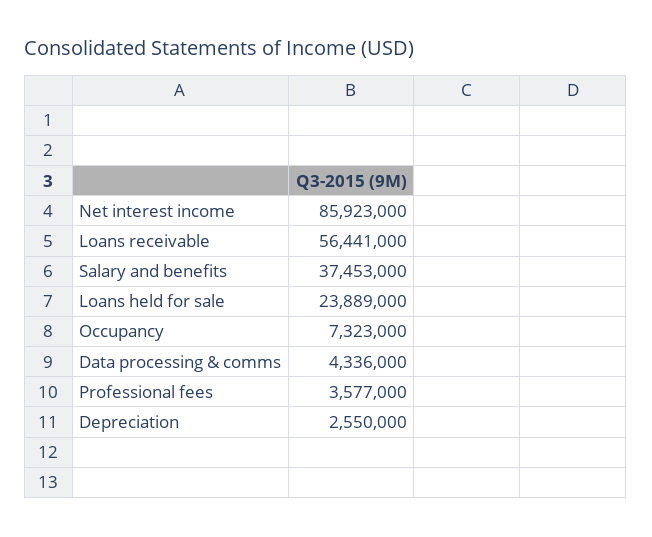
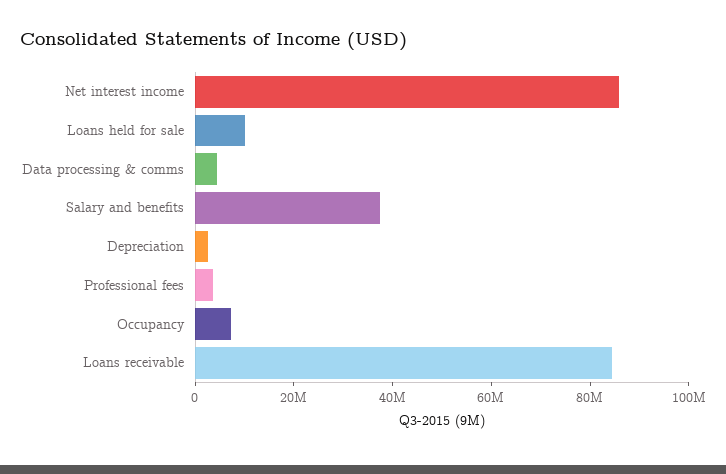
Loans receivable: 56441000 -> 85000000
Loans held for sale: 23889000 -> 10000000

